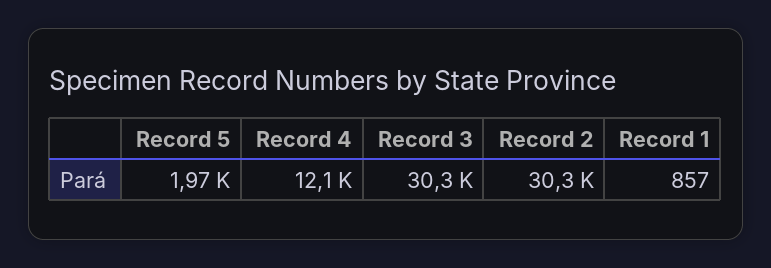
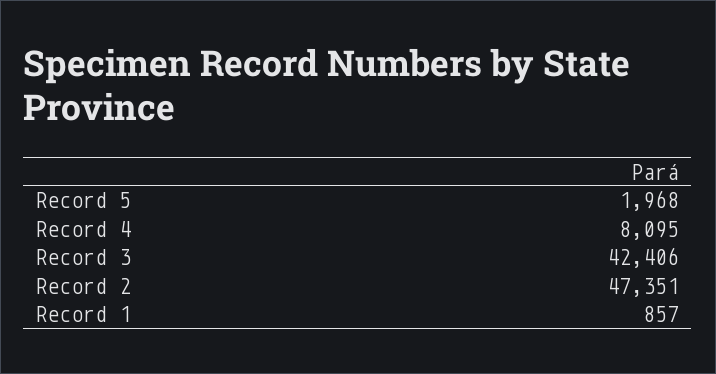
Record 4: 12100 -> 8095
Record 3: 30300 -> 42406
Record 2: 30300 -> 47351

